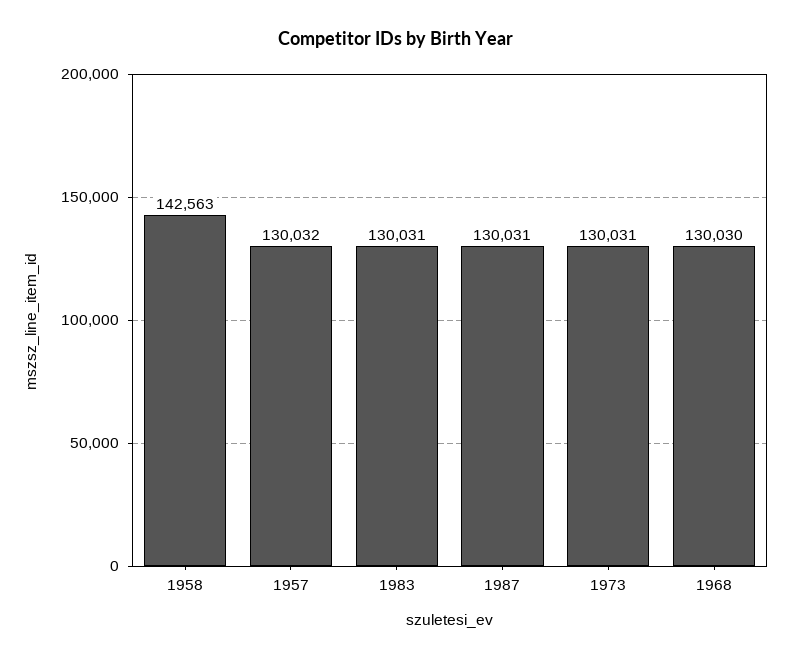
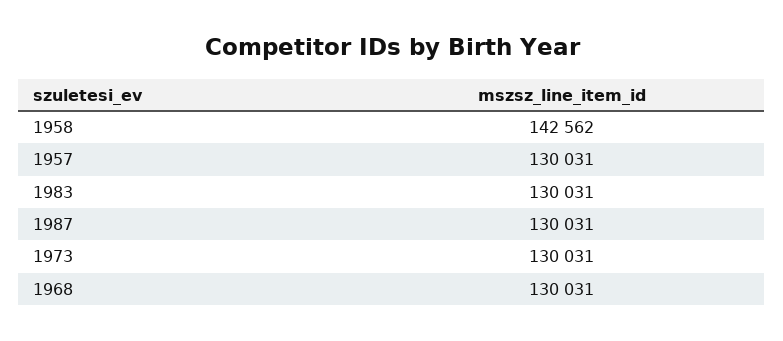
1958: 142563 -> 142562
1957: 130032 -> 130031
1968: 130030 -> 130031

